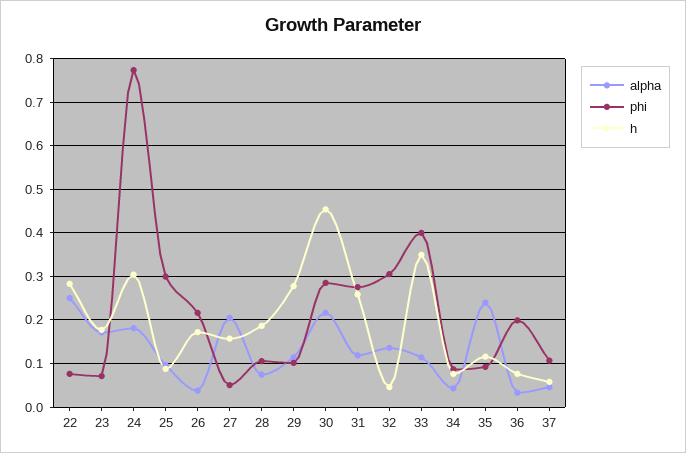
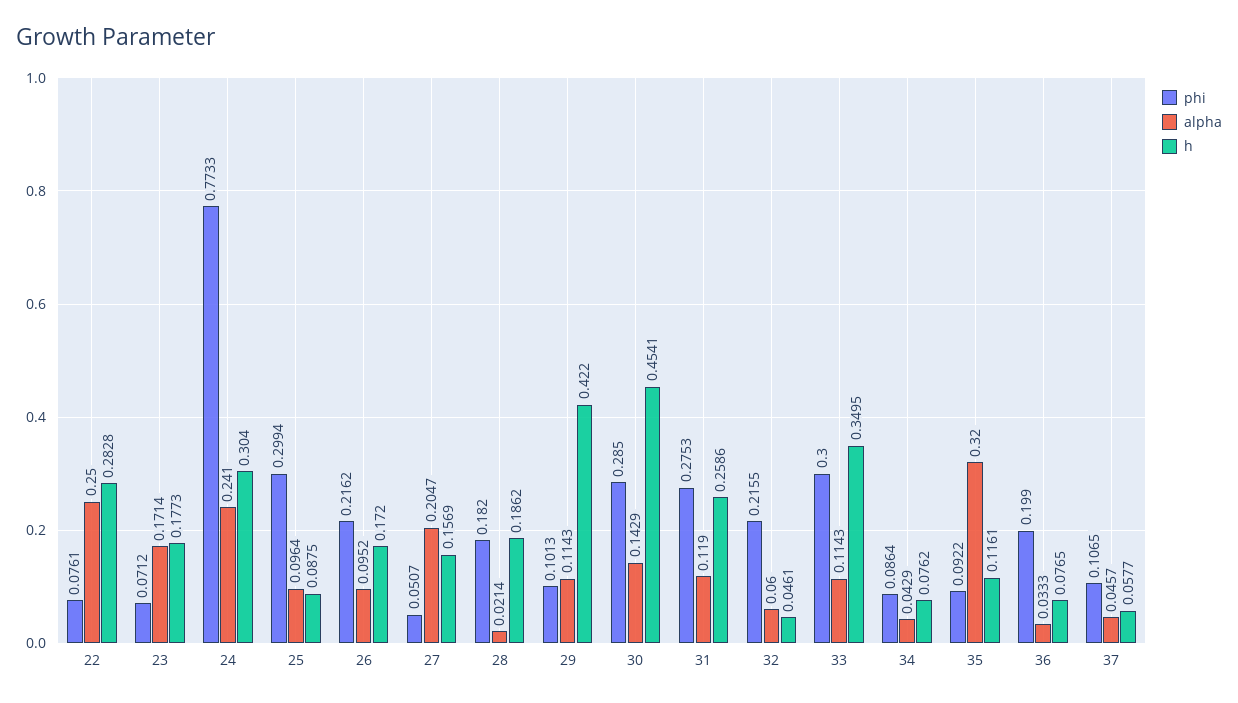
alpha, 24: 0.18 -> 0.241
alpha, 26: 0.04 -> 0.0952
alpha, 28: 0.08 -> 0.0214
phi, 28: 0.1 -> 0.182
h, 29: 0.28 -> 0.422
alpha, 30: 0.22 -> 0.1429
alpha, 32: 0.14 -> 0.06
phi, 32: 0.3 -> 0.2155
phi, 33: 0.4 -> 0.3
alpha, 35: 0.24 -> 0.32

